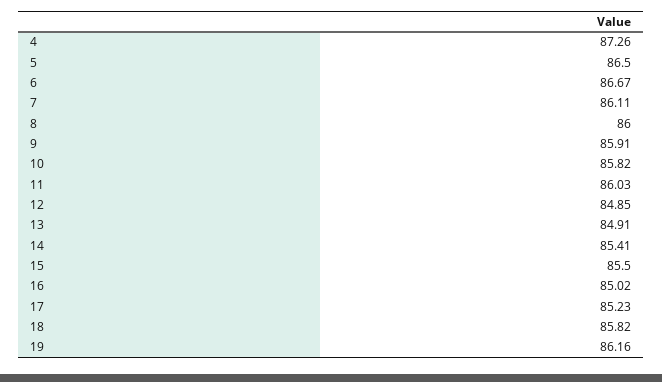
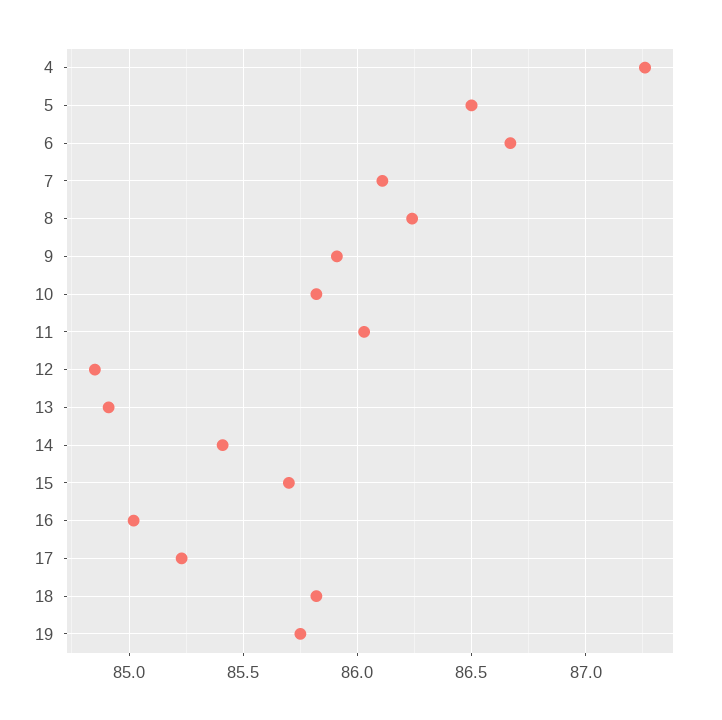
8: 86 -> 86.25
15: 85.5 -> 85.7
19: 86.16 -> 85.75

